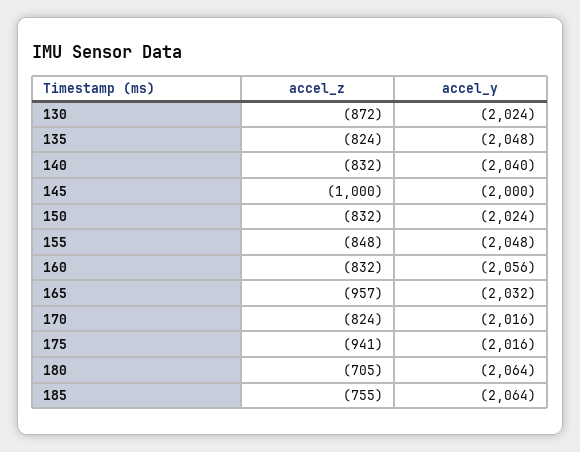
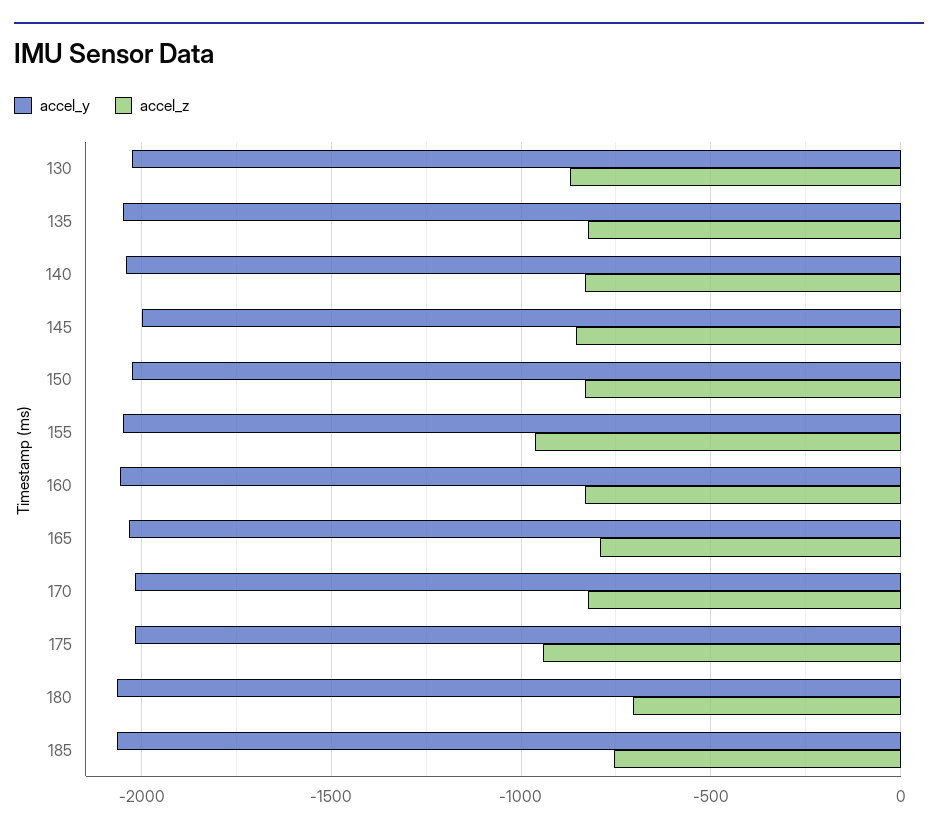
accel_z, 145: -1000 -> -850
accel_z, 155: -848 -> -950
accel_z, 165: -957 -> -800

